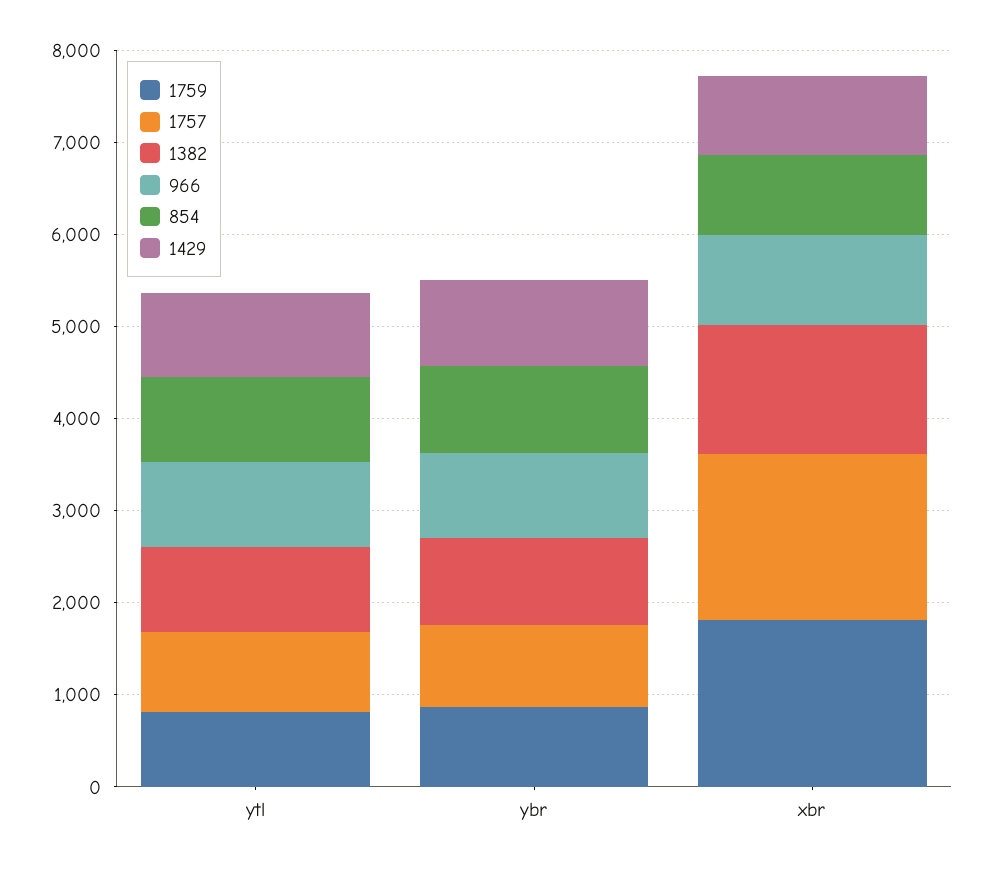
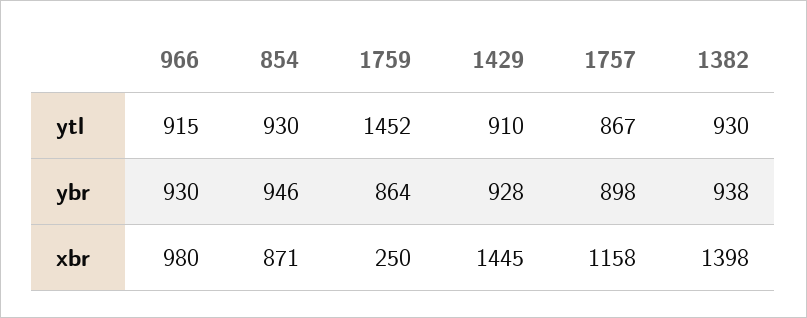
1759, ytl: 800 -> 1452
1759, xbr: 1800 -> 250
1757, xbr: 1800 -> 1158
1429, xbr: 800 -> 1445

